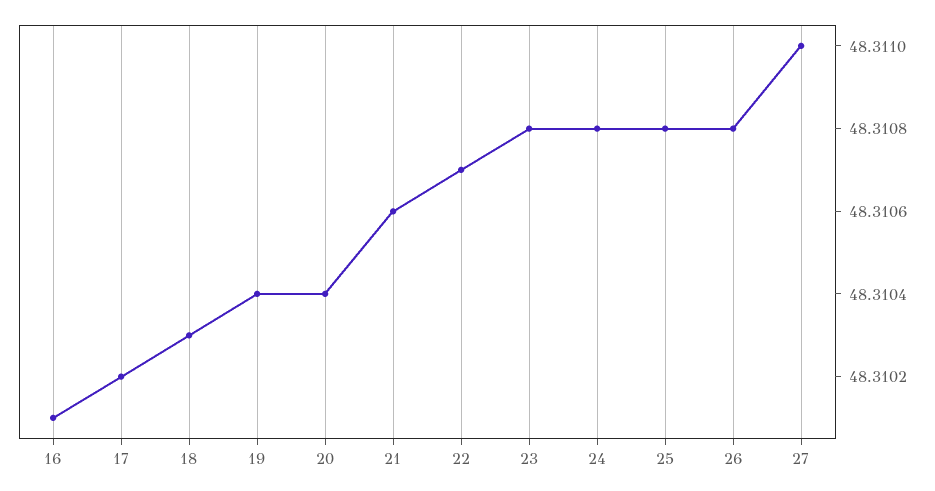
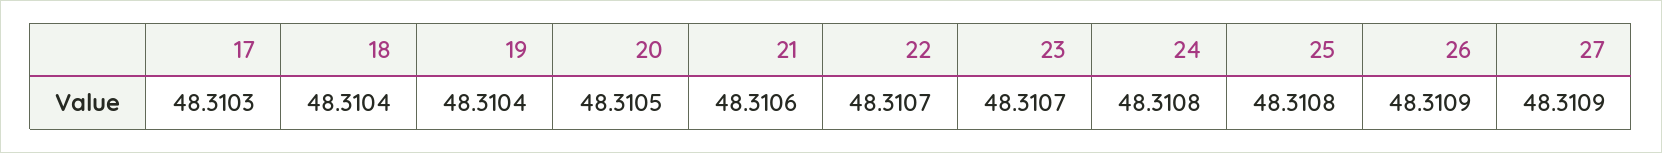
16: 48.3101 -> none
17: 48.3102 -> 48.3103
18: 48.3103 -> 48.3104
20: 48.3104 -> 48.3105
23: 48.3108 -> 48.3107
26: 48.3108 -> 48.3109
27: 48.311 -> 48.3109

